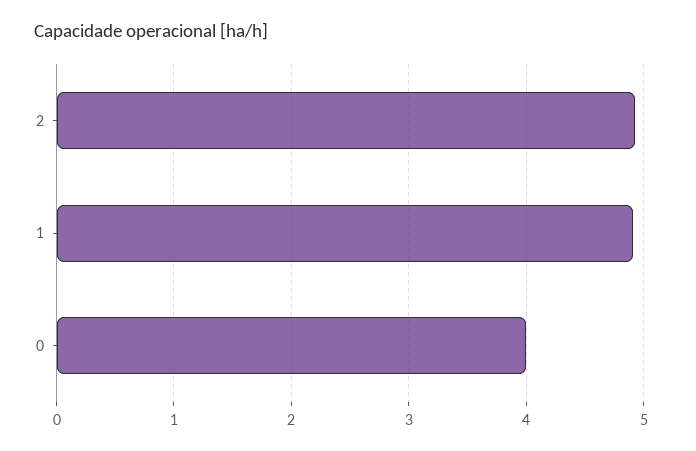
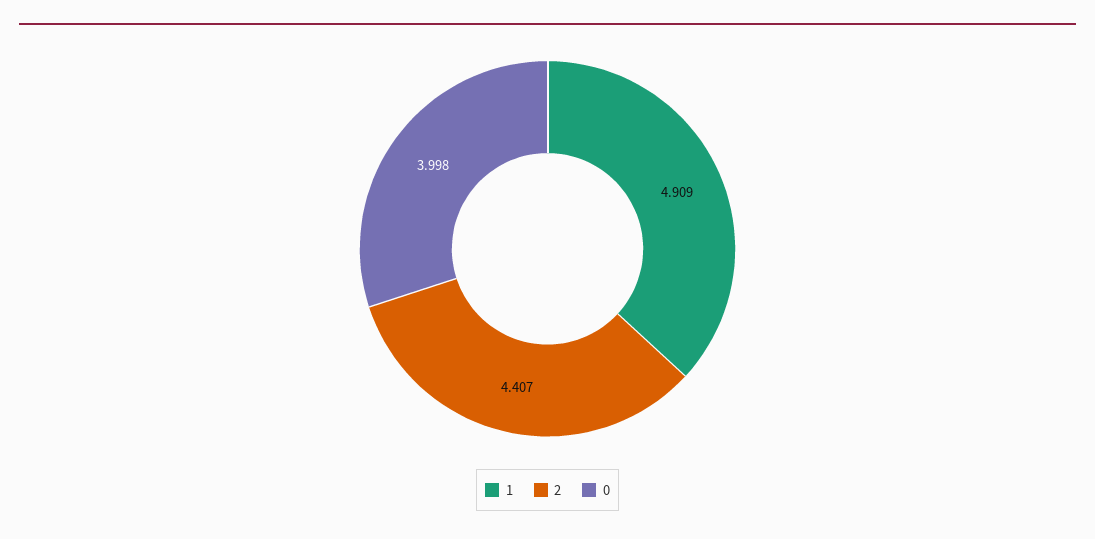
2: 4.9 -> 4.407

